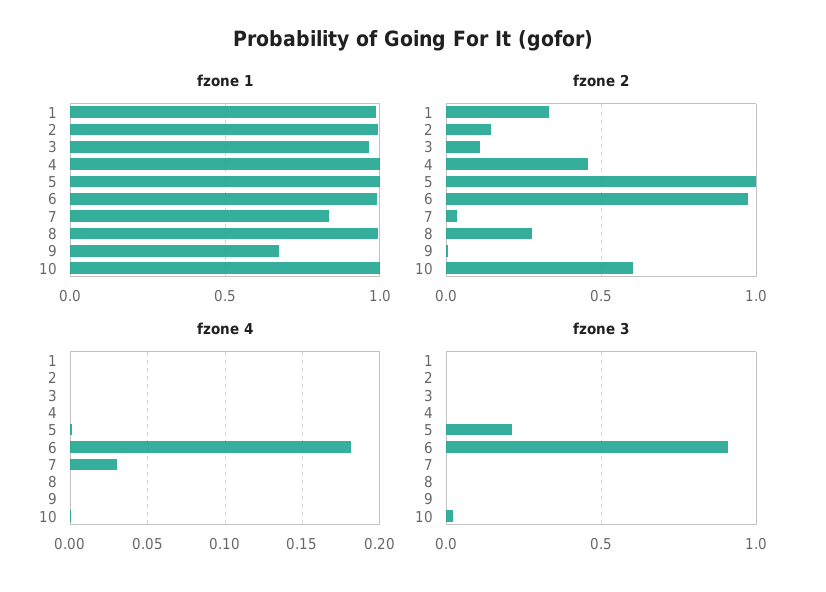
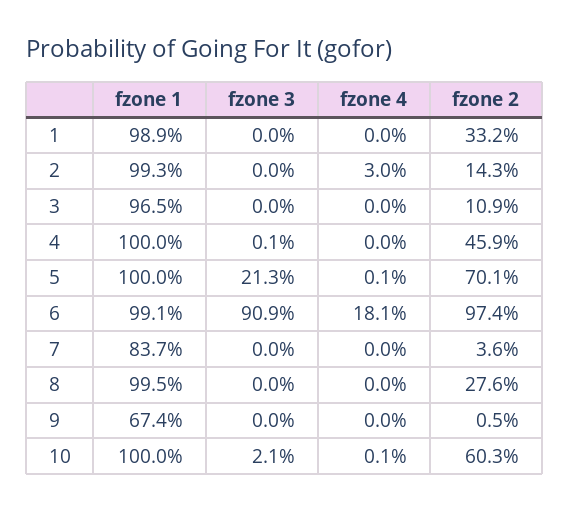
fzone 2, 5: 1 -> 0.701
fzone 4, 2: 0 -> 0.03
fzone 4, 7: 0.03 -> 0

